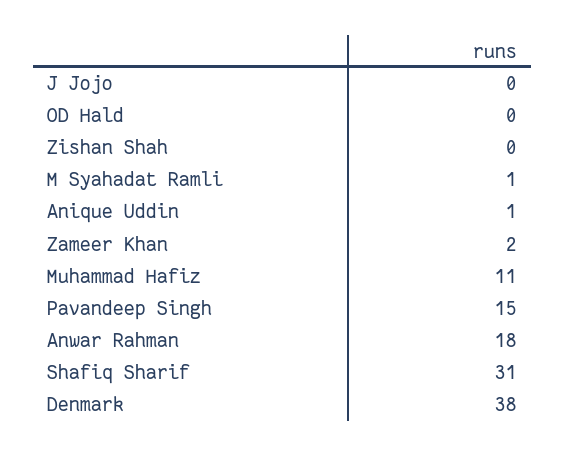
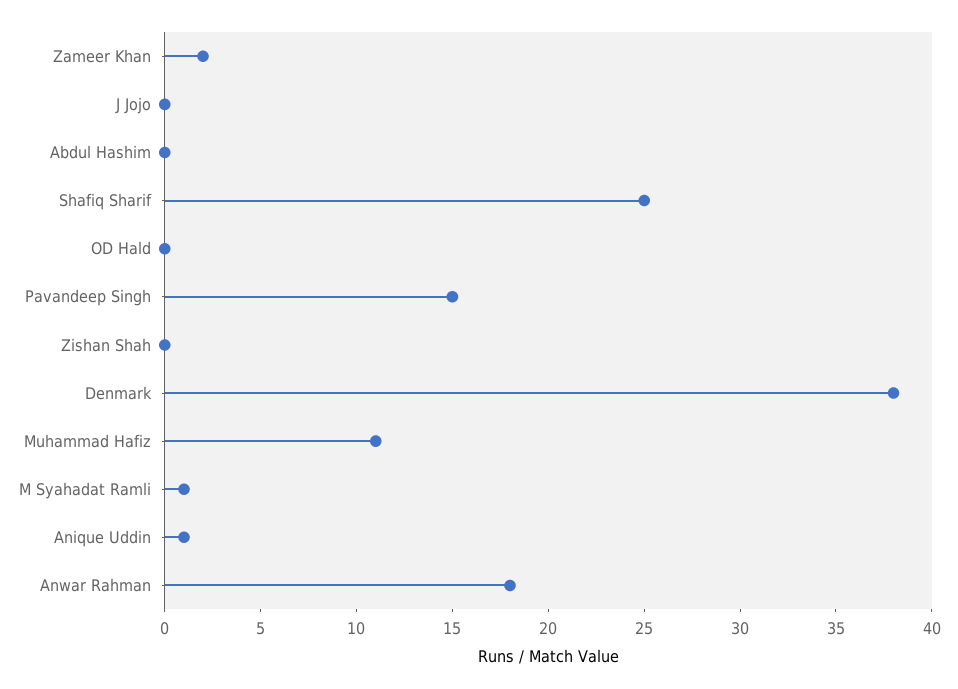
Shafiq Sharif: 31 -> 25
Abdul Hashim: none -> 0

